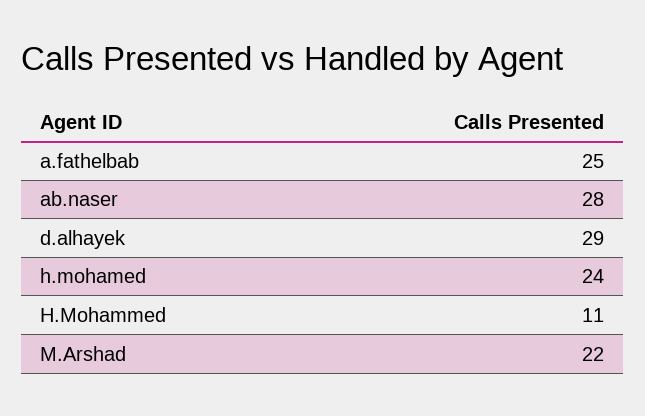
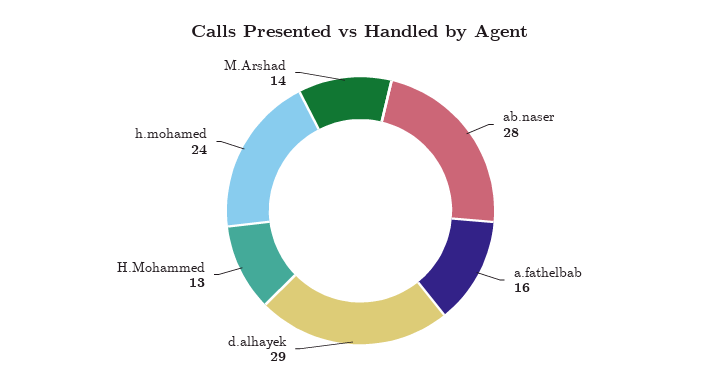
a.fathelbab: 25 -> 16
H.Mohammed: 11 -> 13
M.Arshad: 22 -> 14

